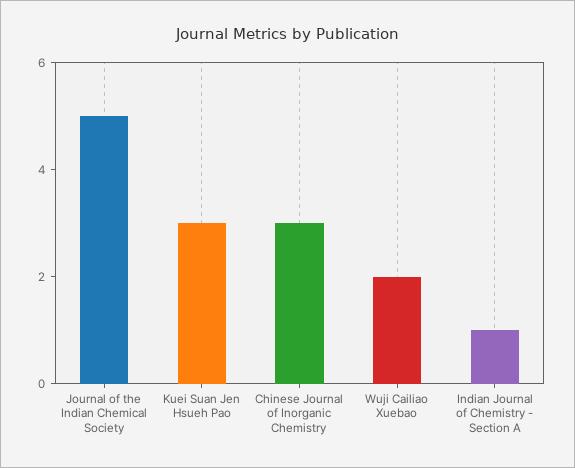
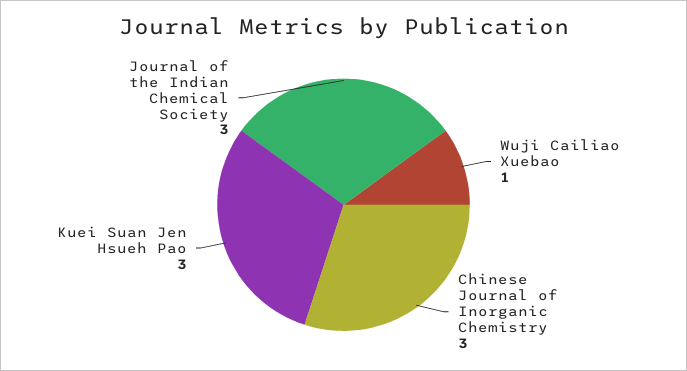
Journal of the Indian Chemical Society: 5 -> 3
Wuji Cailiao Xuebao: 2 -> 1
Indian Journal of Chemistry - Section A: 1 -> none

